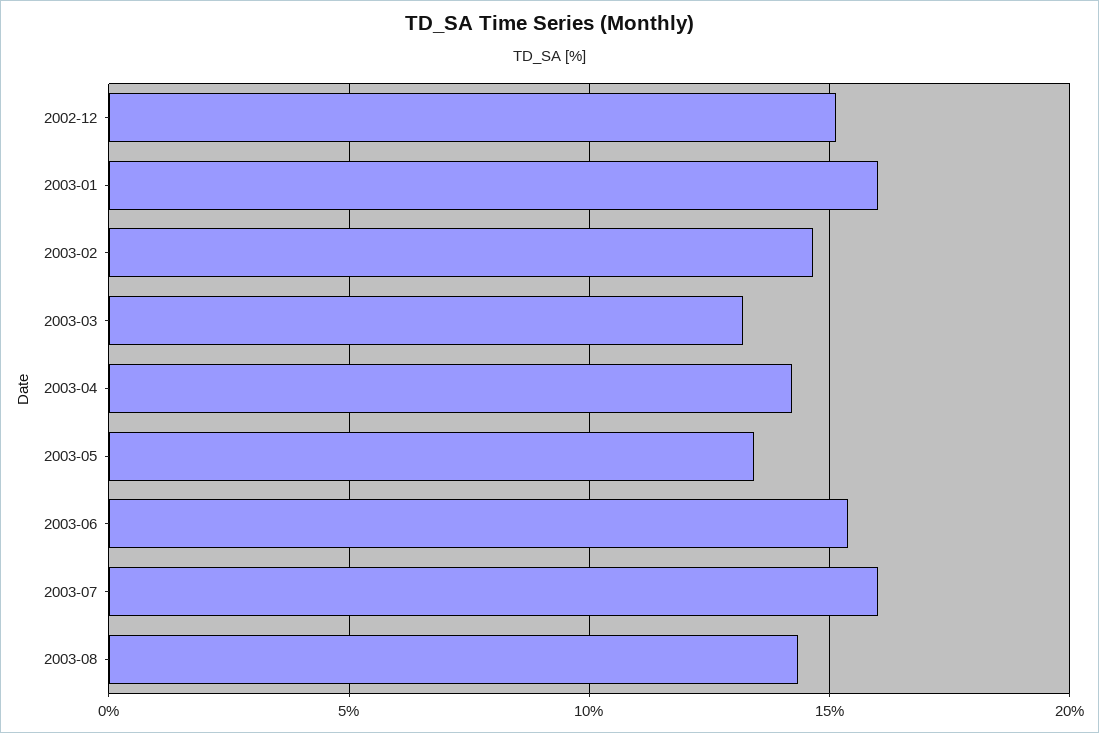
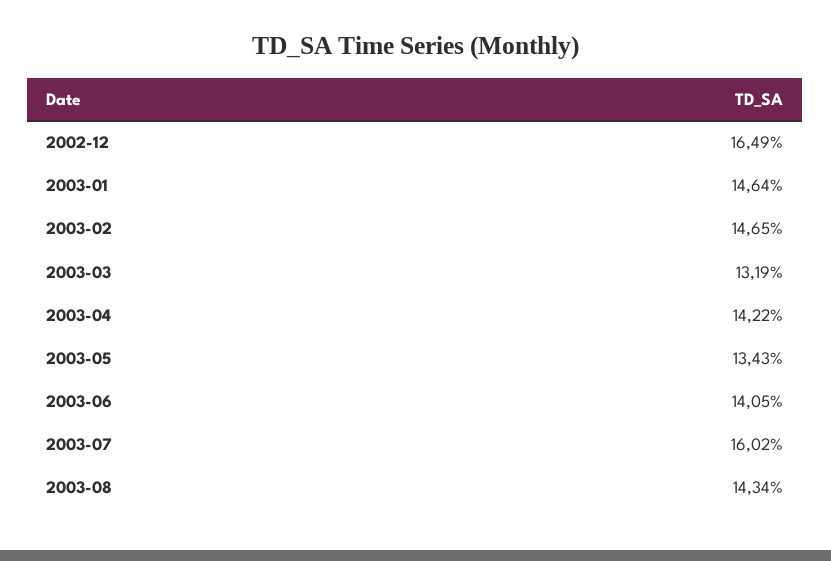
2002-12: 15 -> 16.49
2003-01: 16 -> 14.64
2003-06: 15.5 -> 14.05

